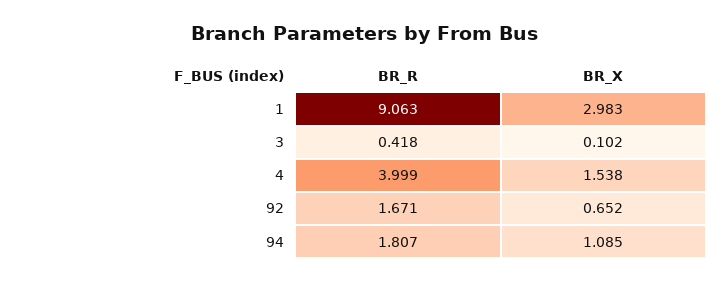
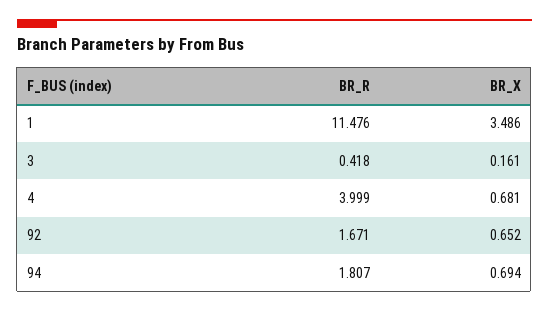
BR_R, 1: 9.063 -> 11.476
BR_X, 1: 2.983 -> 3.486
BR_X, 3: 0.102 -> 0.161
BR_X, 4: 1.538 -> 0.681
BR_X, 94: 1.085 -> 0.694

